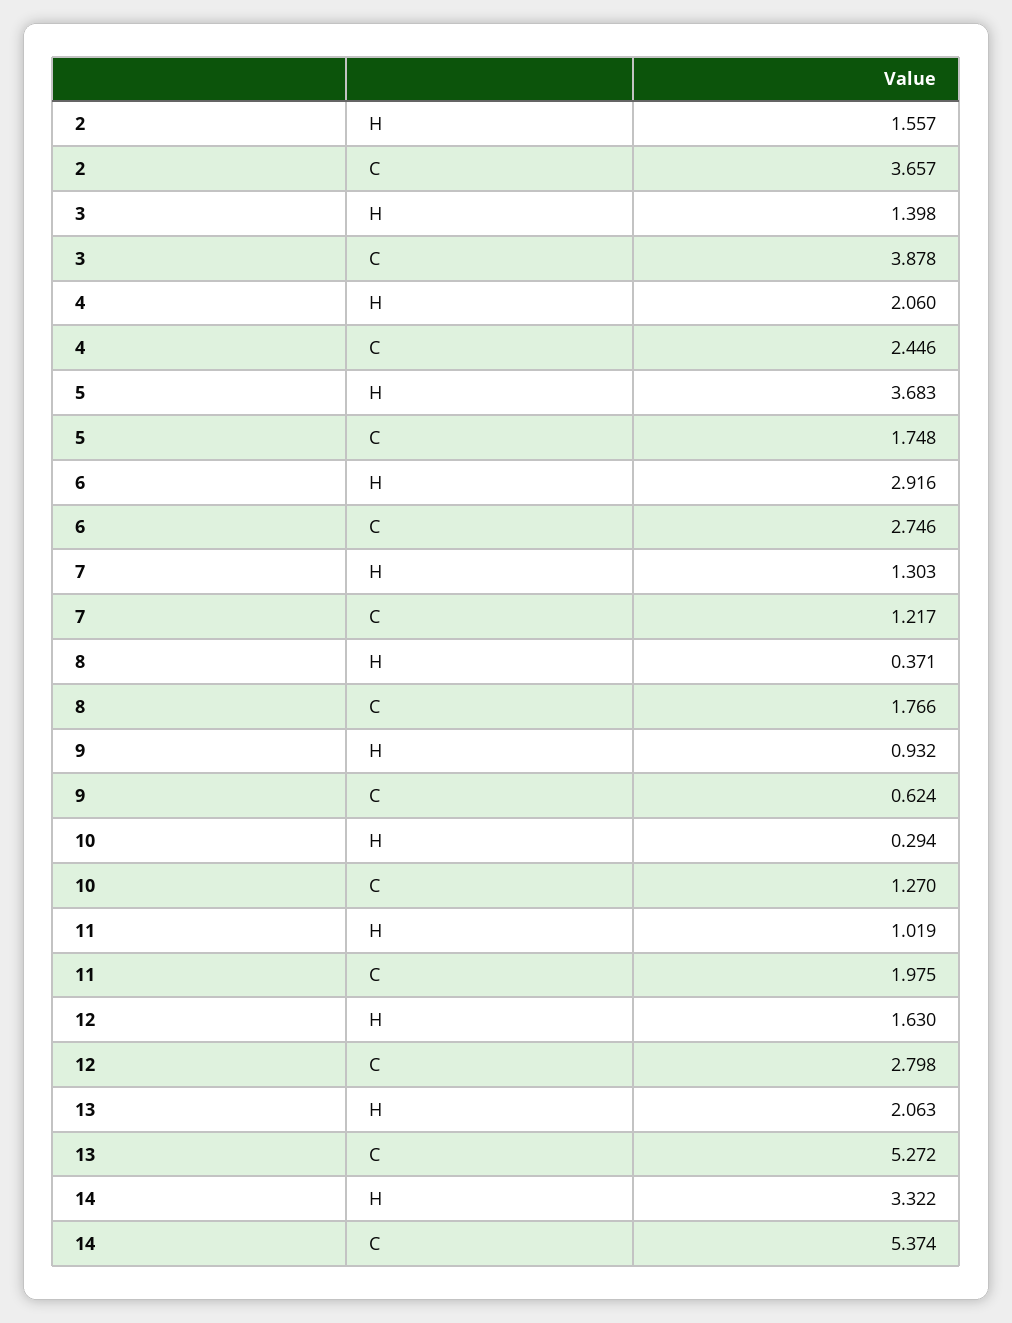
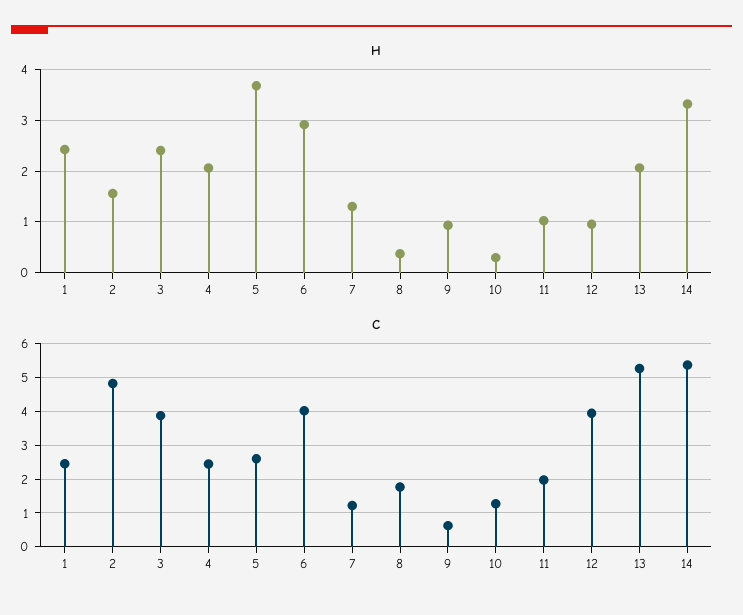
C, 2: 3.657 -> 4.8
H, 3: 1.398 -> 2.4
C, 5: 1.748 -> 2.6
C, 6: 2.746 -> 4
H, 12: 1.63 -> 1
C, 12: 2.798 -> 4
H, 1: none -> 2.4
C, 1: none -> 2.4

